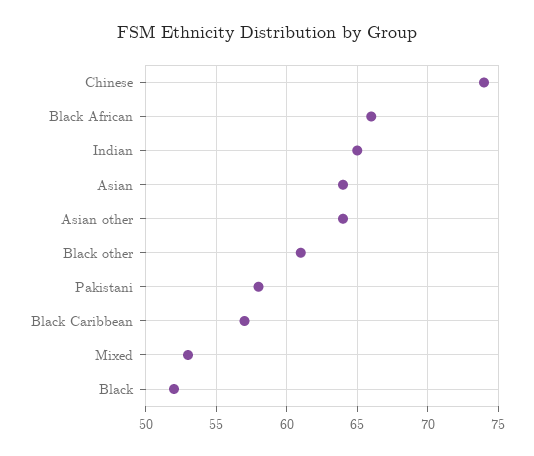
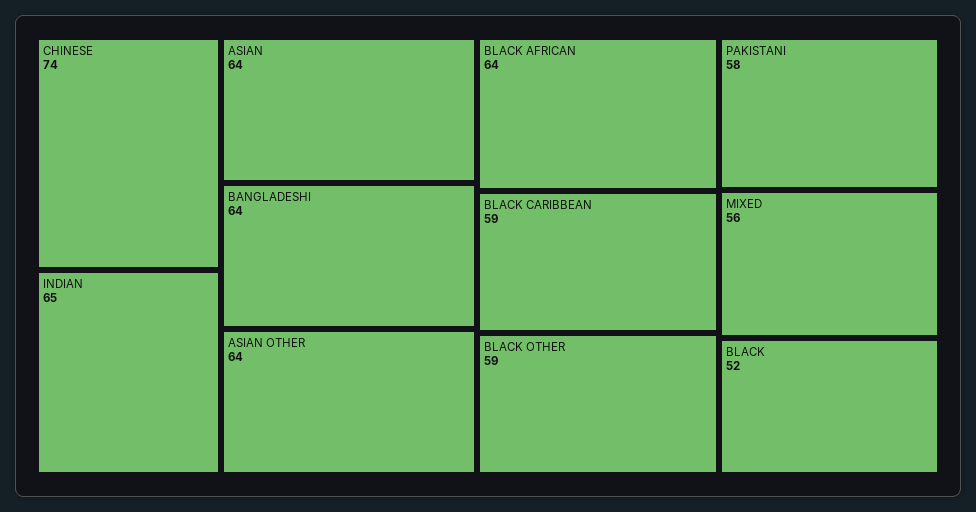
Black African: 66 -> 64
Black other: 61 -> 59
Black Caribbean: 57 -> 59
Mixed: 53 -> 56
BANGLADESHI: none -> 64

